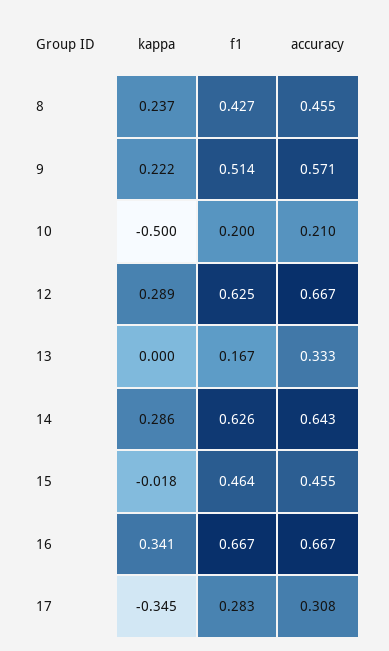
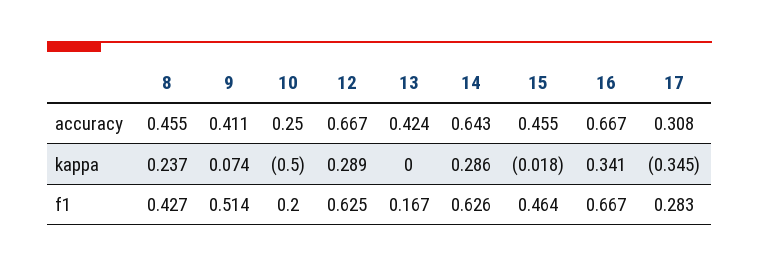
kappa, 9: 0.222 -> 0.074
accuracy, 9: 0.571 -> 0.411
accuracy, 10: 0.21 -> 0.25
accuracy, 13: 0.333 -> 0.424

